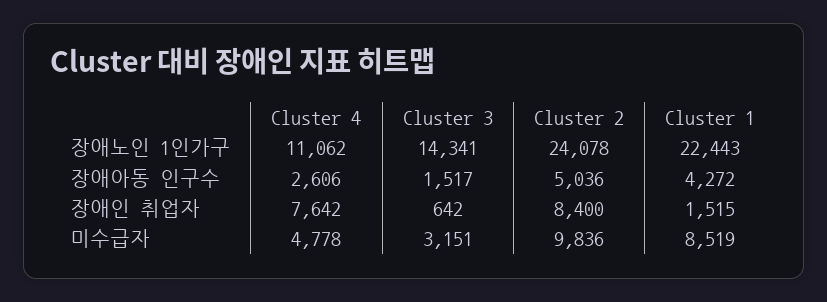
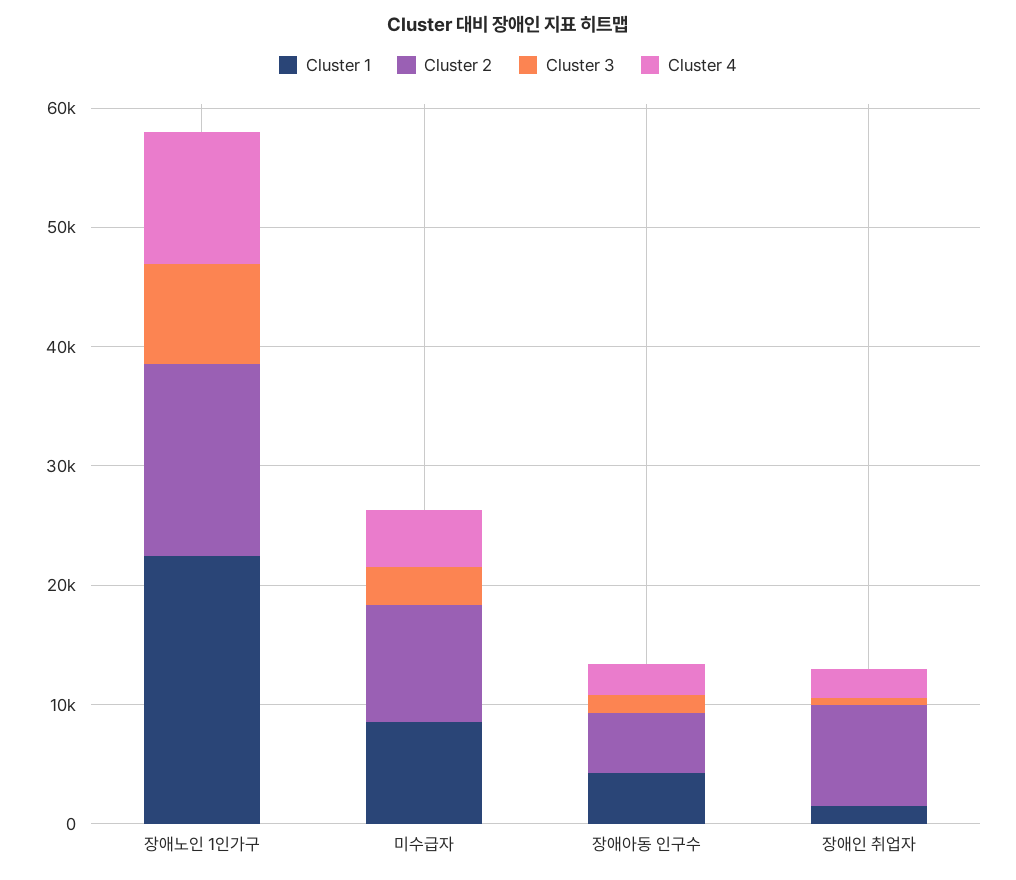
Cluster 3, 장애노인 1인가구: 14341 -> 8000
Cluster 2, 장애노인 1인가구: 24078 -> 16000
Cluster 4, 장애인 취업자: 7642 -> 2000

